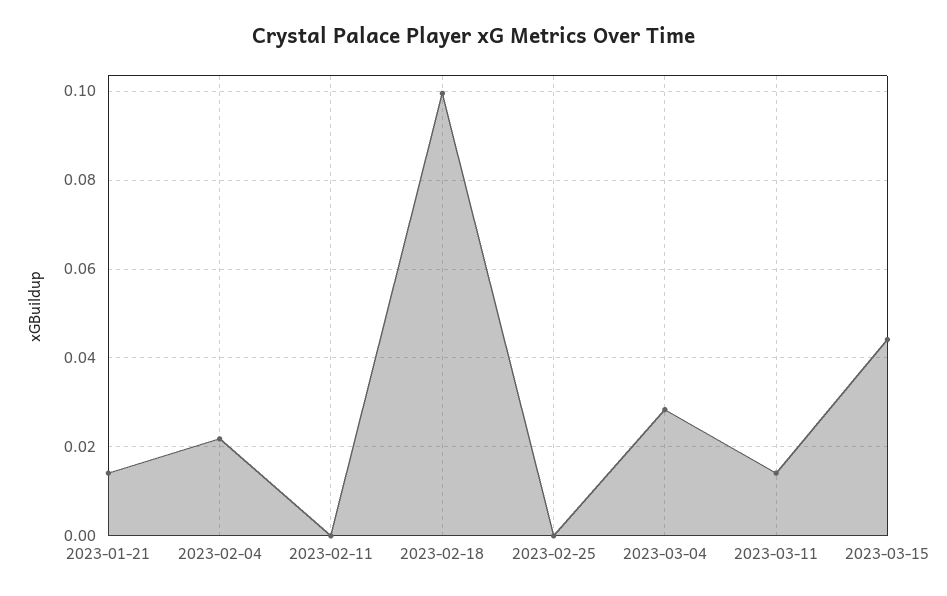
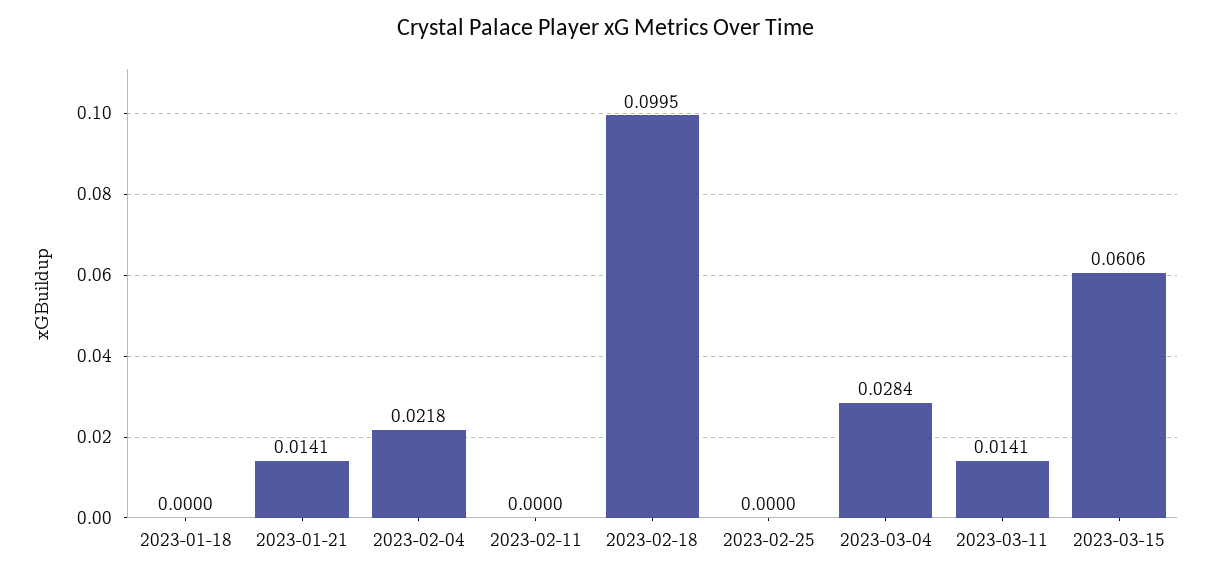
2023-03-15: 0.044 -> 0.0606
2023-01-18: none -> 0

